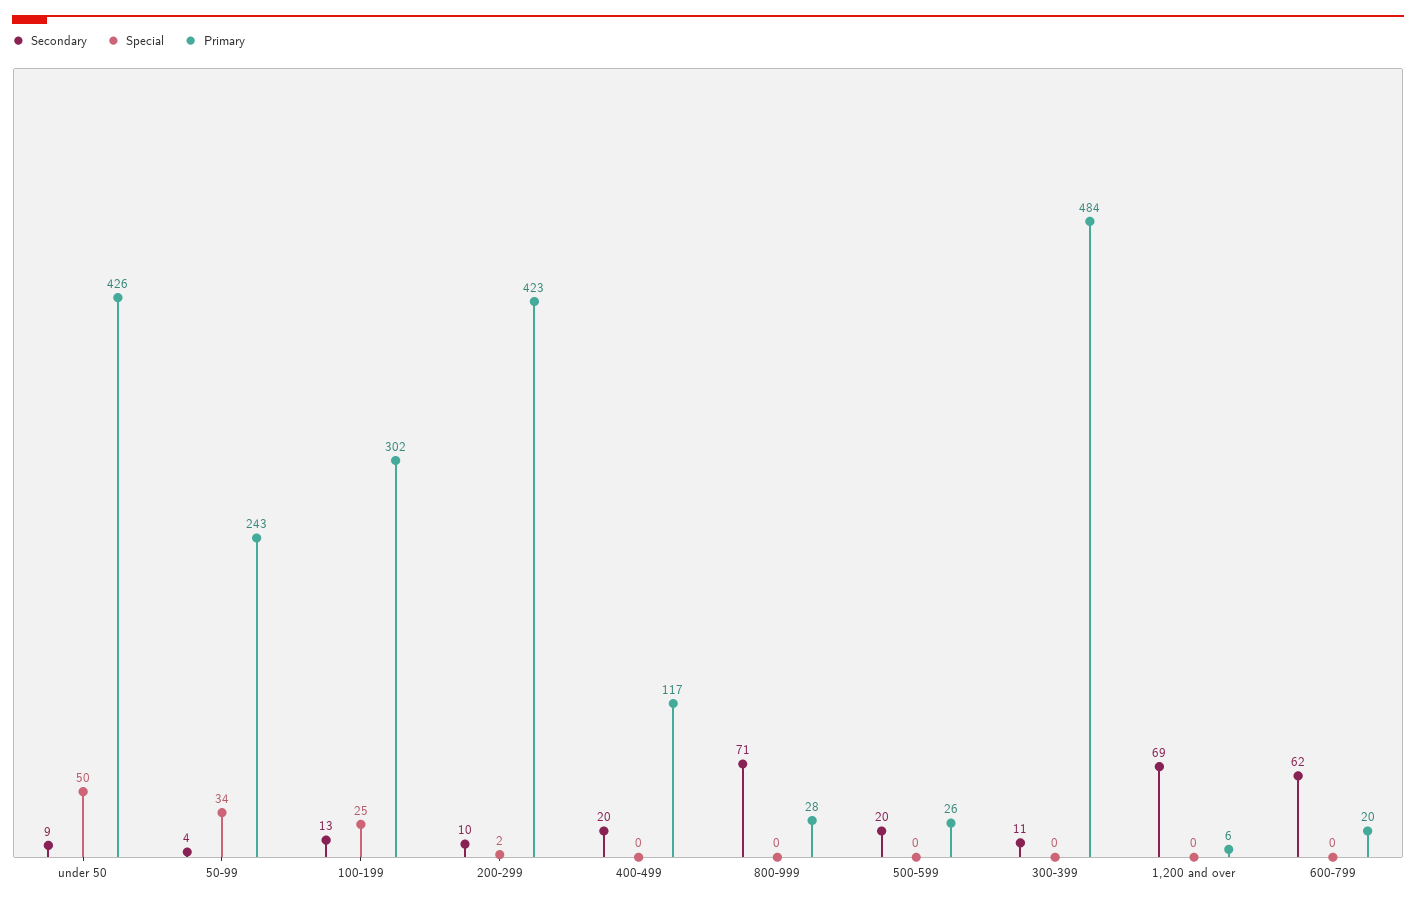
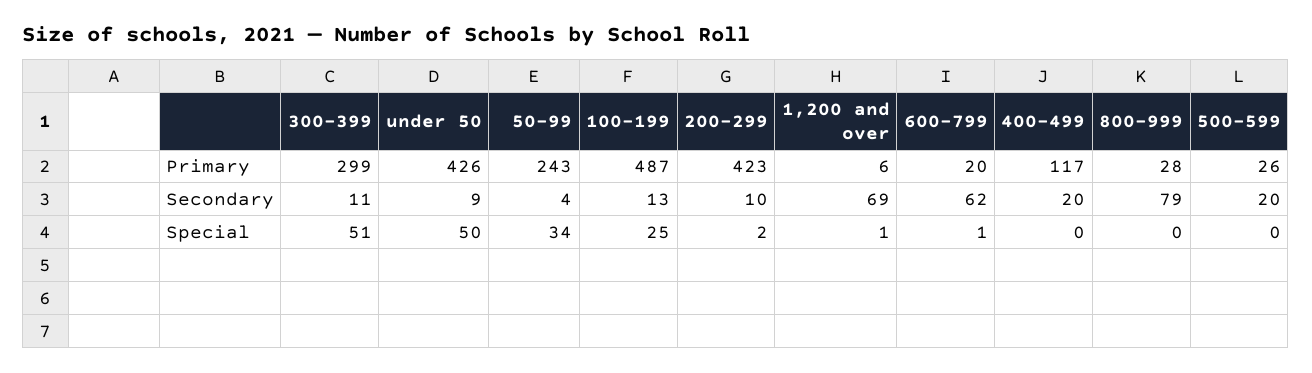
Primary, 100-199: 302 -> 487
Secondary, 800-999: 71 -> 79
Special, 300-399: 0 -> 51
Primary, 300-399: 484 -> 299
Special, 1,200 and over: 0 -> 1
Special, 600-799: 0 -> 1

